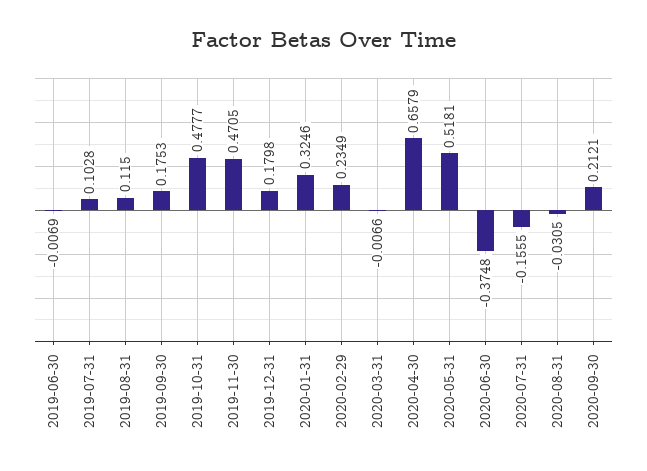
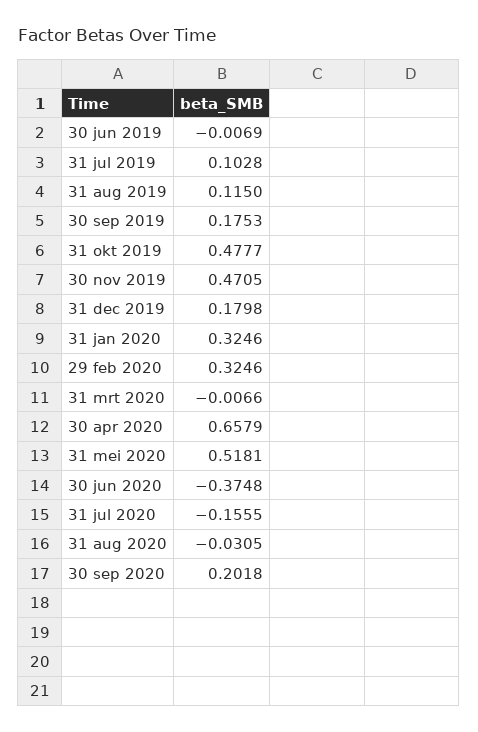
2020-02-29: 0.2349 -> 0.3246
2020-09-30: 0.2121 -> 0.2018

